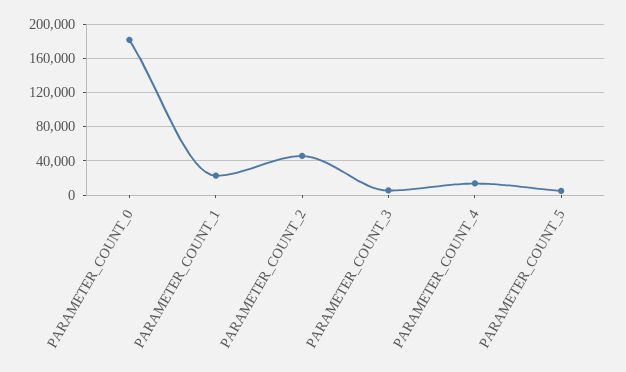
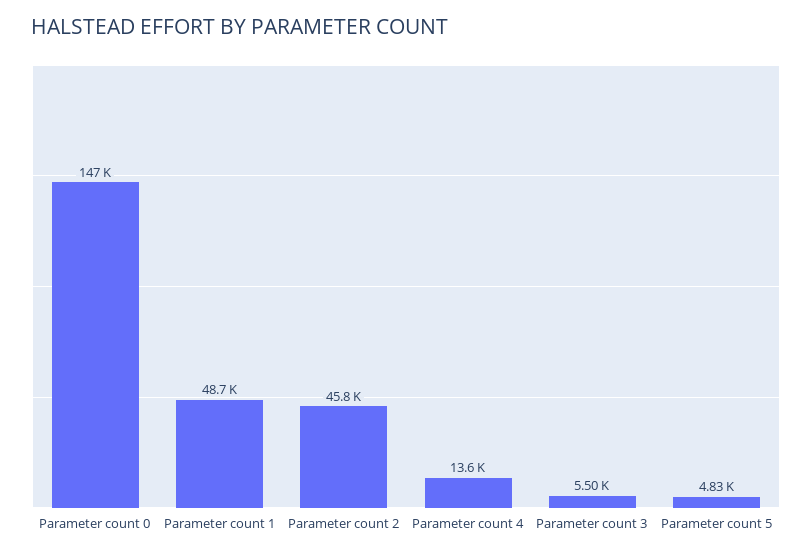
PARAMETER_COUNT_0: 180000 -> 147000
PARAMETER_COUNT_1: 20000 -> 48700

